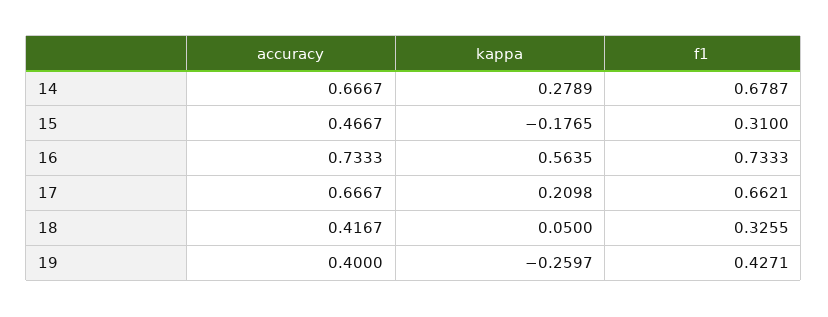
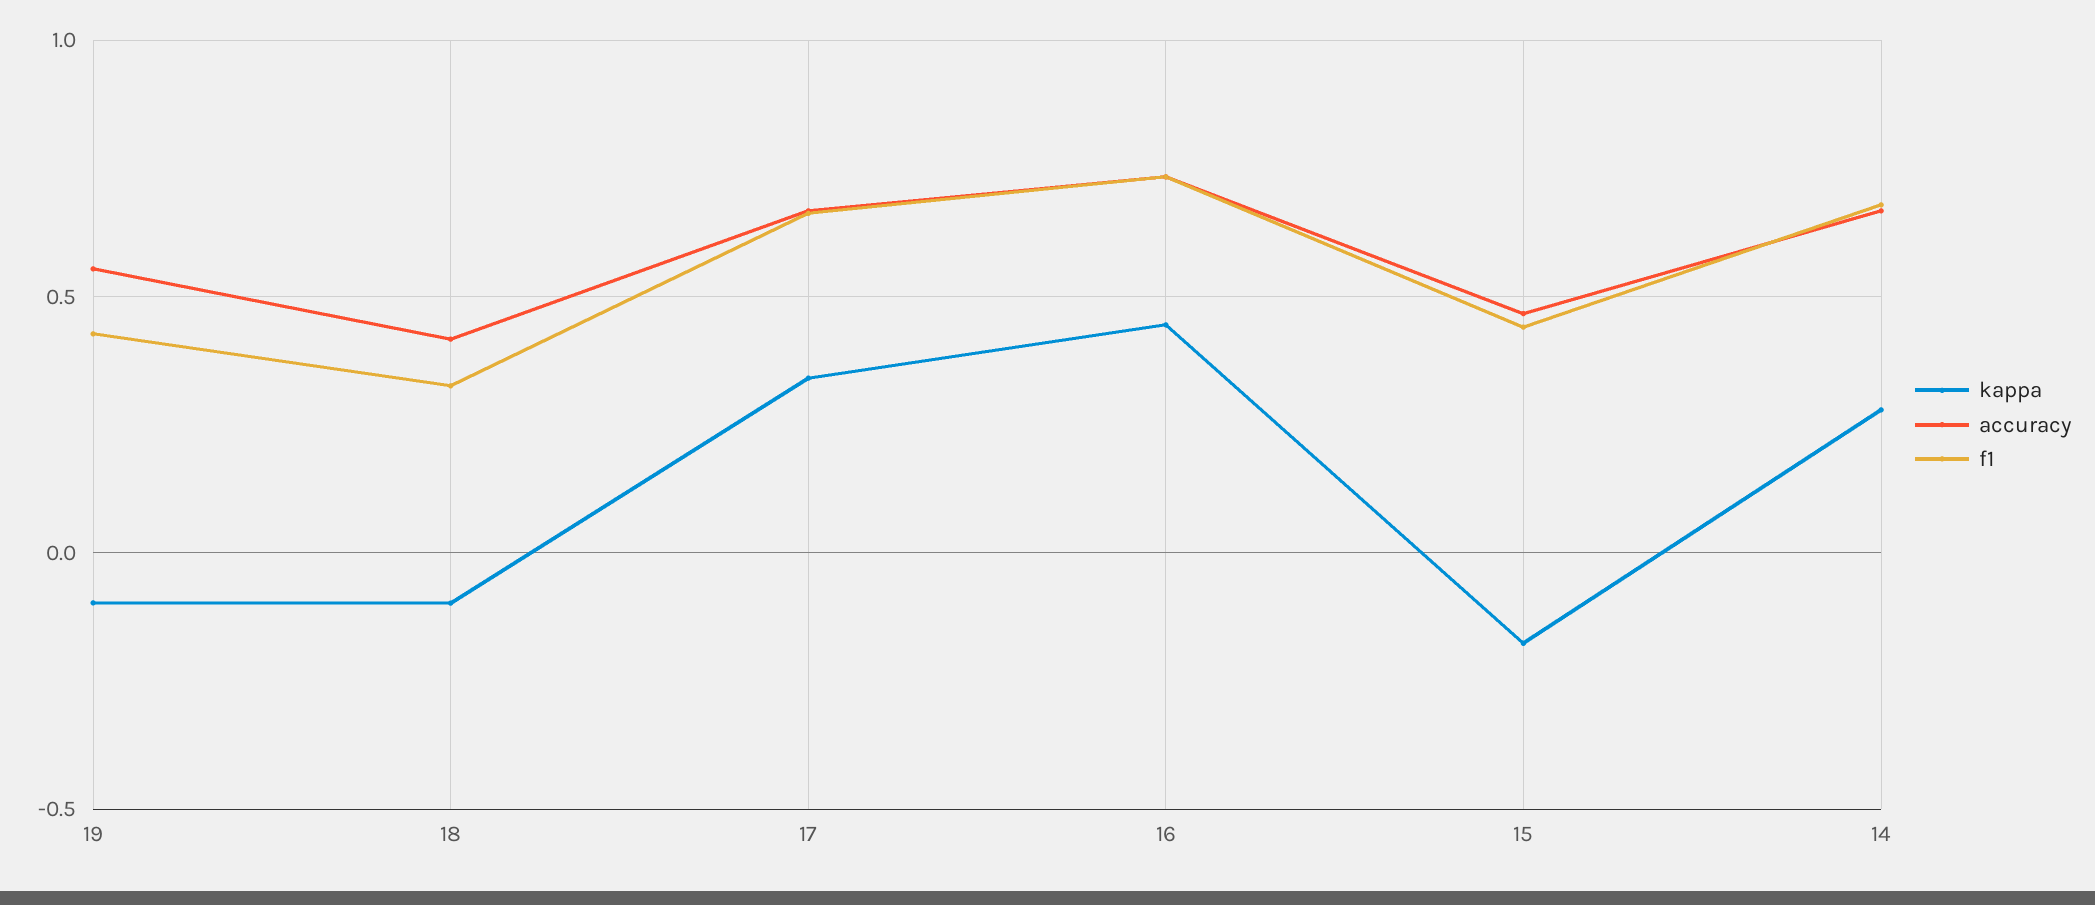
f1, 15: 0.31 -> 0.45
kappa, 16: 0.5635 -> 0.45
kappa, 17: 0.2098 -> 0.35
kappa, 18: 0.05 -> -0.1
accuracy, 19: 0.4 -> 0.55
kappa, 19: -0.2597 -> -0.1

